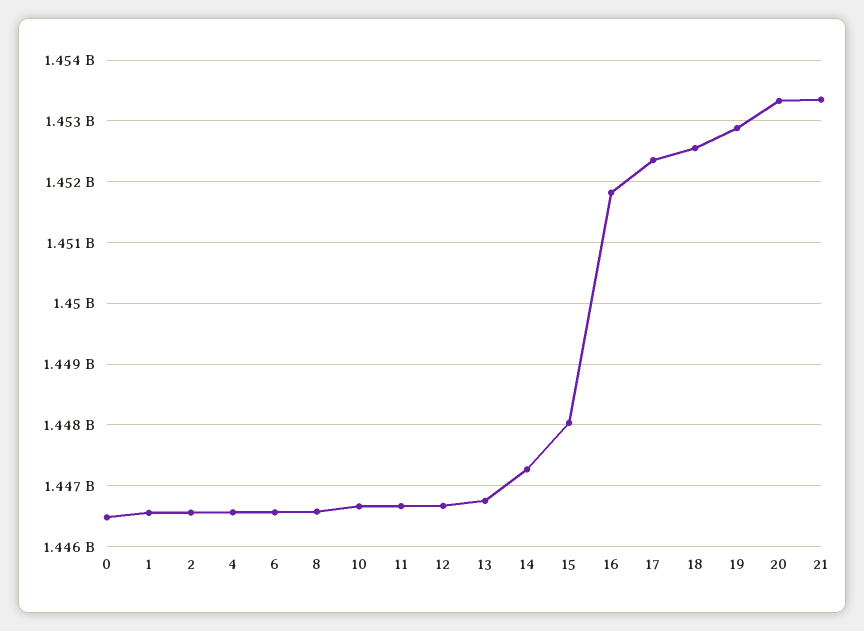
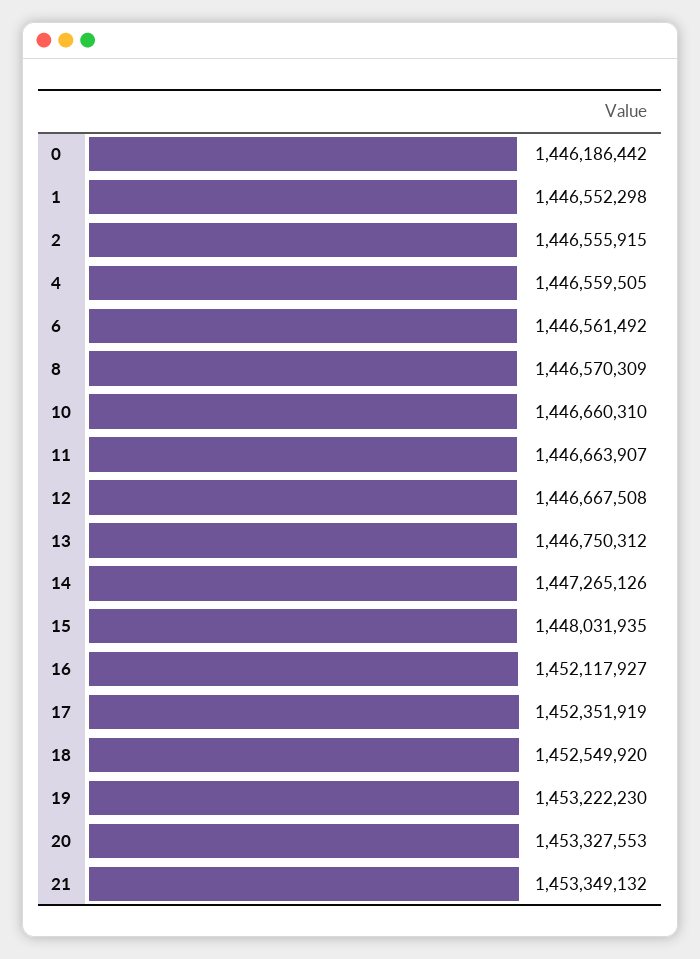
0: 1446500000 -> 1446186442
16: 1451800000 -> 1452117927
19: 1452900000 -> 1453222230

